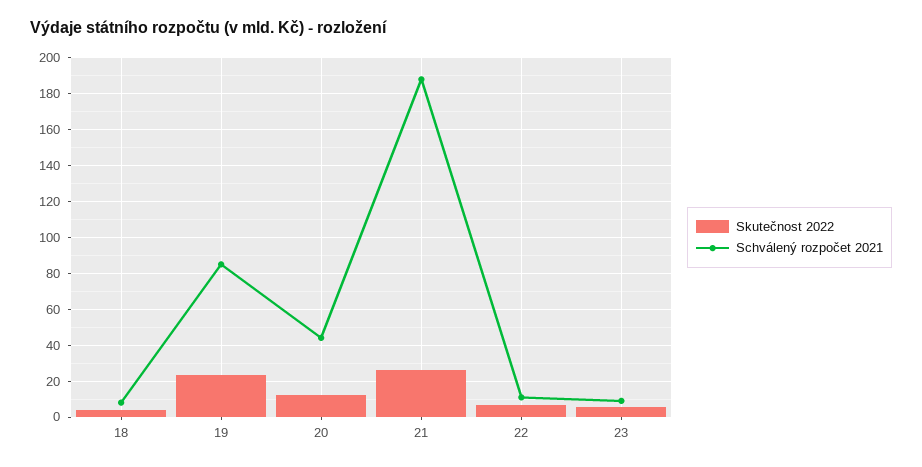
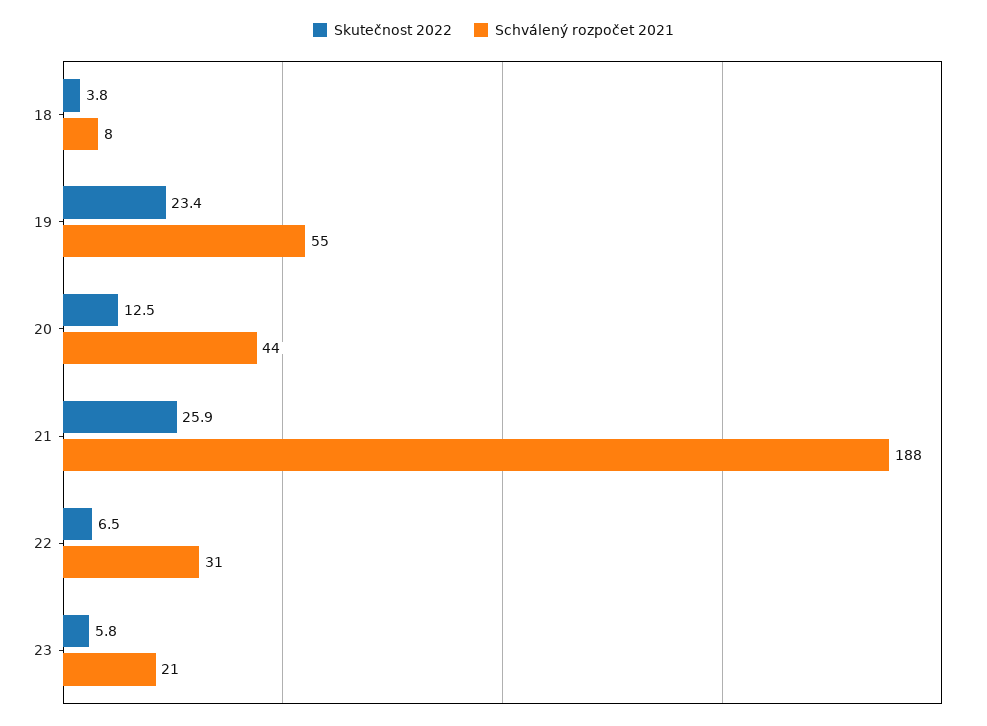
Schválený rozpočet 2021, 19: 85 -> 55
Schválený rozpočet 2021, 22: 10 -> 31
Schválený rozpočet 2021, 23: 10 -> 21

